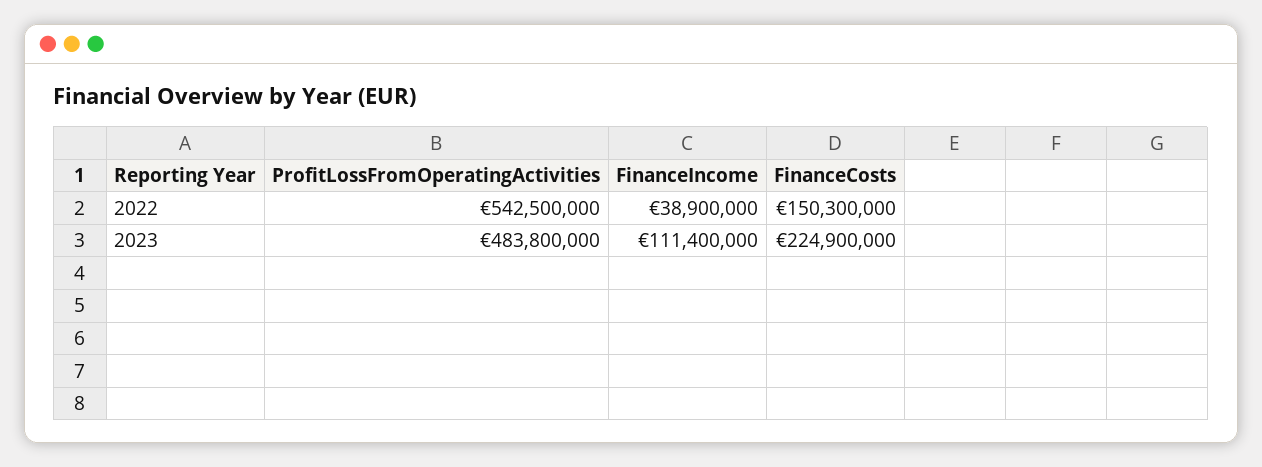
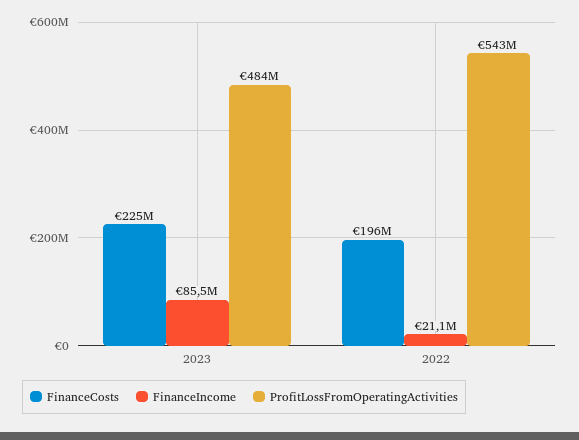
FinanceIncome, 2022: 38900000 -> 21100000
FinanceCosts, 2022: 150300000 -> 196000000
FinanceIncome, 2023: 111400000 -> 85500000

